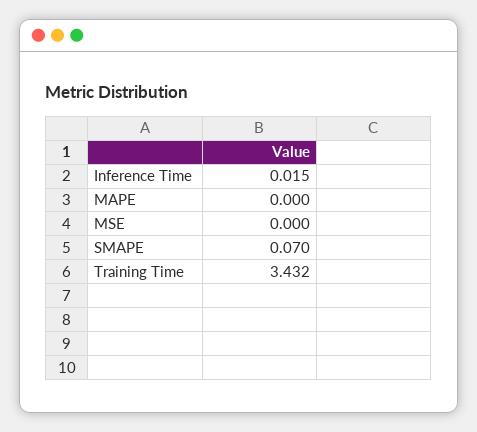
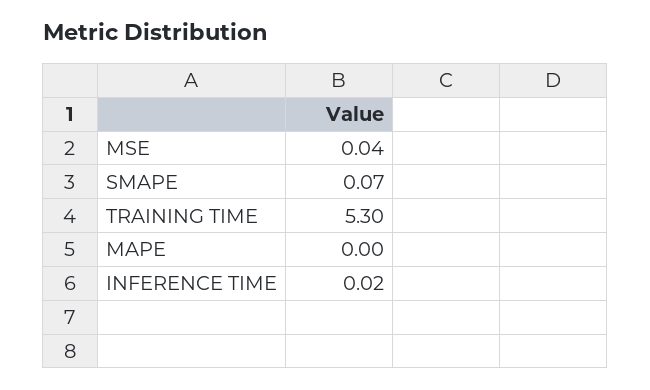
MSE: 0 -> 0.04
Training Time: 3.432 -> 5.3

